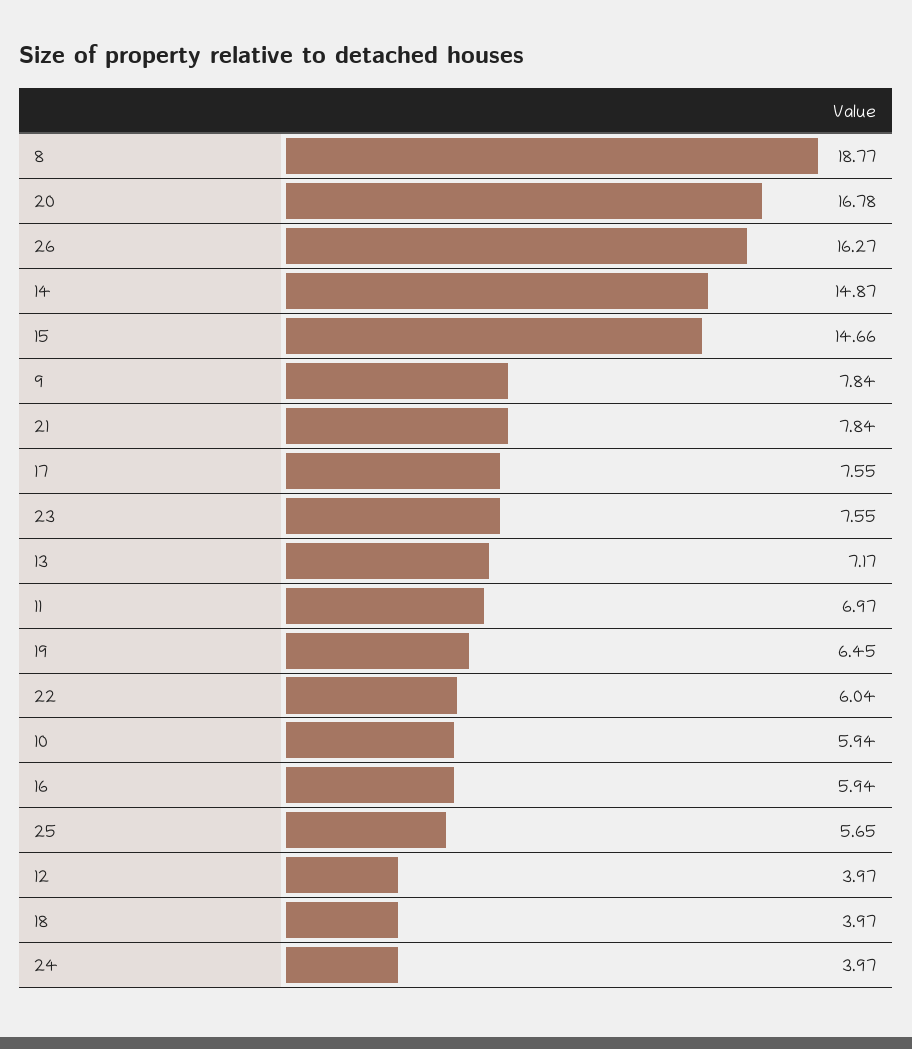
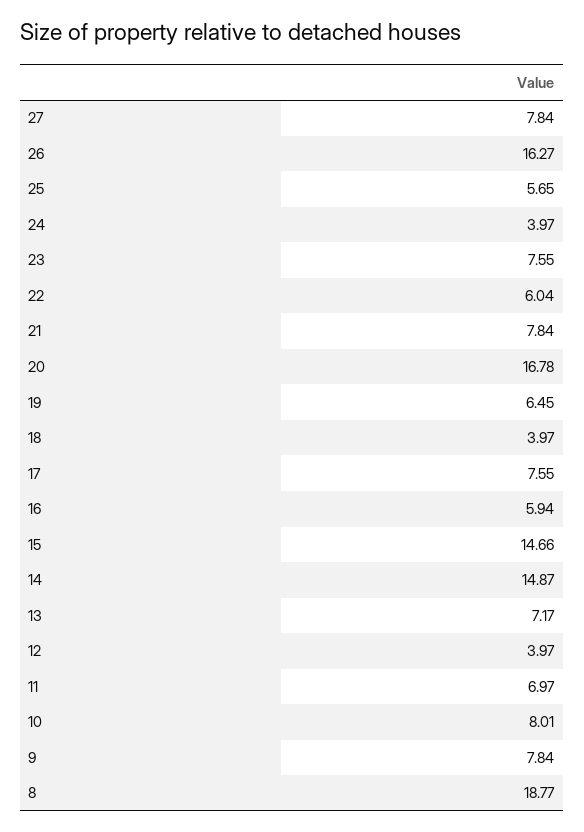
10: 5.94 -> 8.01
27: none -> 7.84

